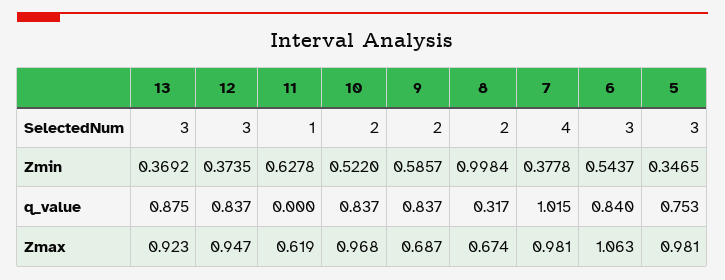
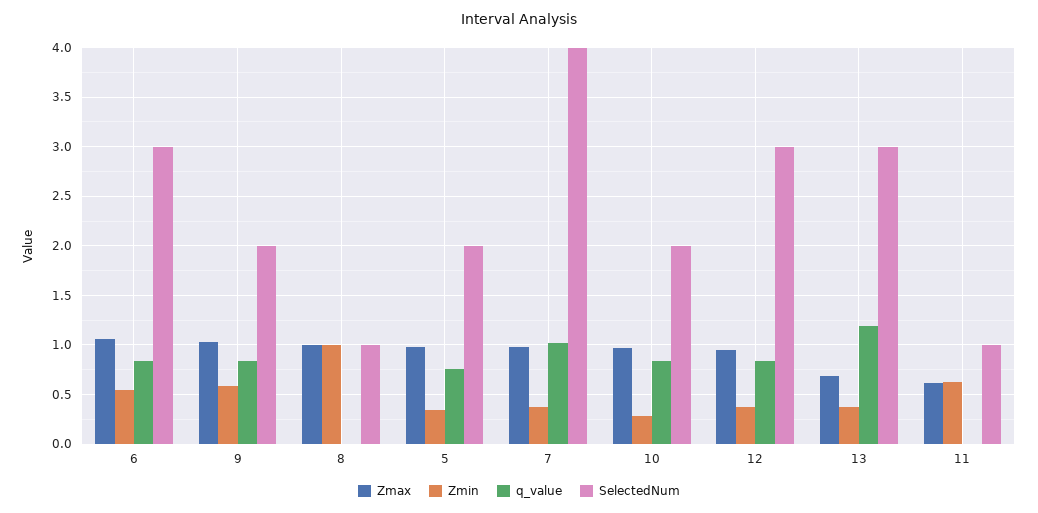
SelectedNum, 8: 2 -> 1
SelectedNum, 5: 3 -> 2
Zmin, 10: 0.522 -> 0.3
q_value, 13: 0.875 -> 1.2
q_value, 8: 0.317 -> 0
Zmax, 13: 0.923 -> 0.7
Zmax, 9: 0.687 -> 1
Zmax, 8: 0.674 -> 1

